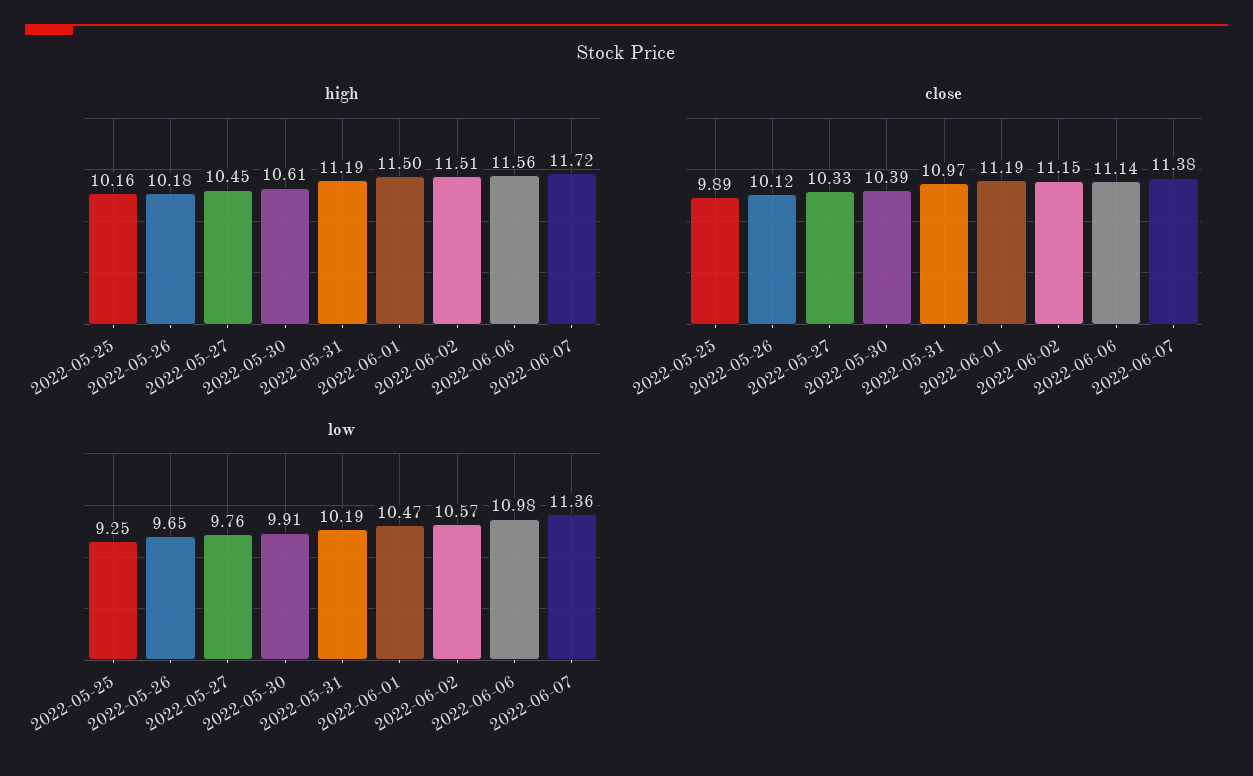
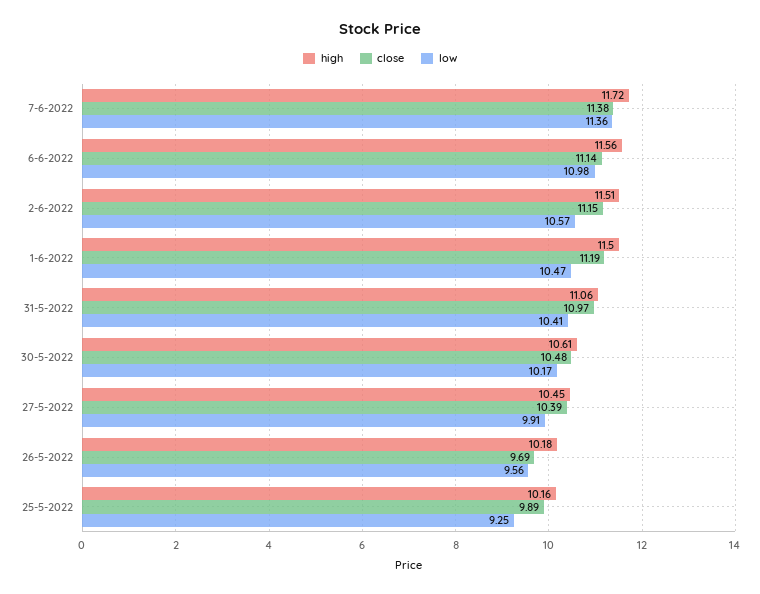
high, 2022-05-31: 11.19 -> 11.06
close, 2022-05-26: 10.12 -> 9.69
close, 2022-05-27: 10.33 -> 10.39
close, 2022-05-30: 10.39 -> 10.48
low, 2022-05-26: 9.65 -> 9.56
low, 2022-05-27: 9.76 -> 9.91
low, 2022-05-30: 9.91 -> 10.17
low, 2022-05-31: 10.19 -> 10.41

